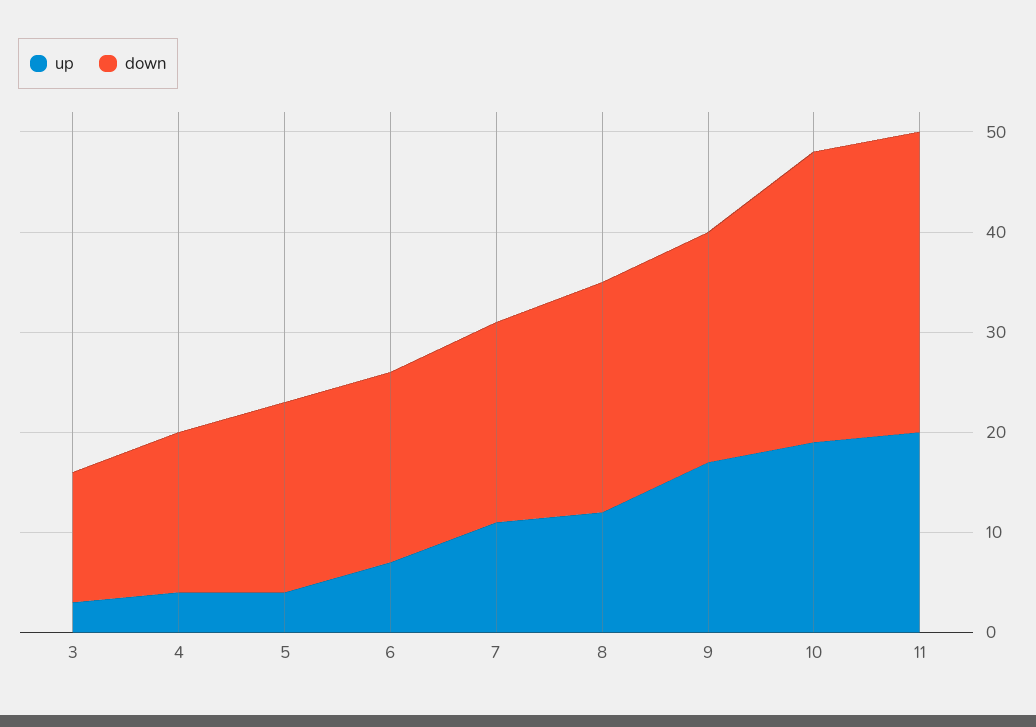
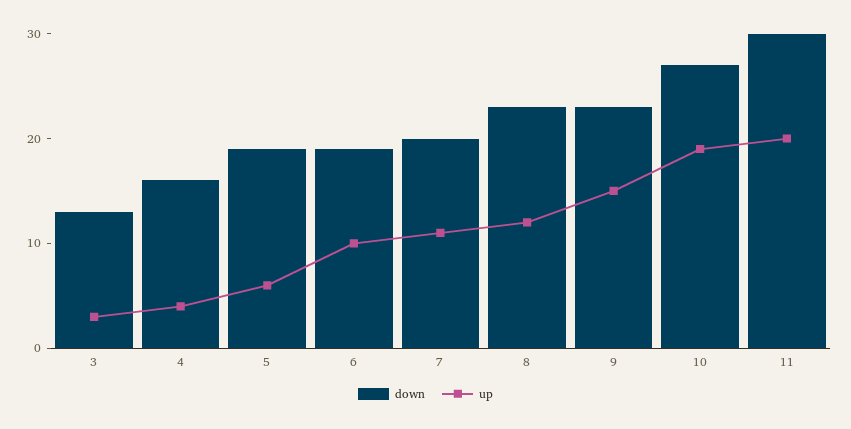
up, 5: 4 -> 6
up, 6: 7 -> 10
up, 9: 17 -> 15
down, 10: 29 -> 27

